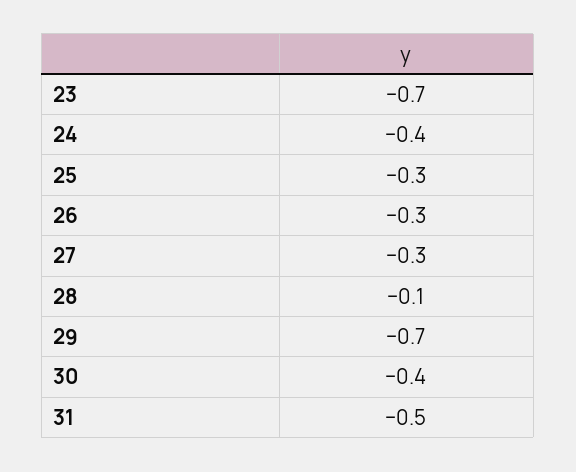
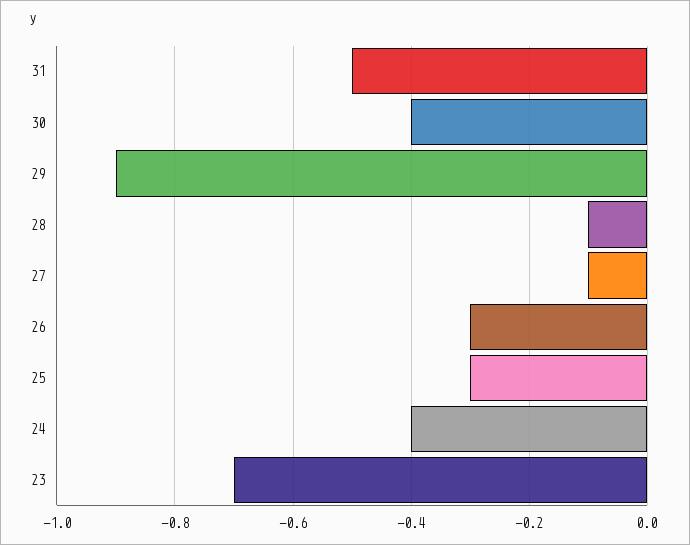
27: -0.3 -> -0.1
29: -0.7 -> -0.9

